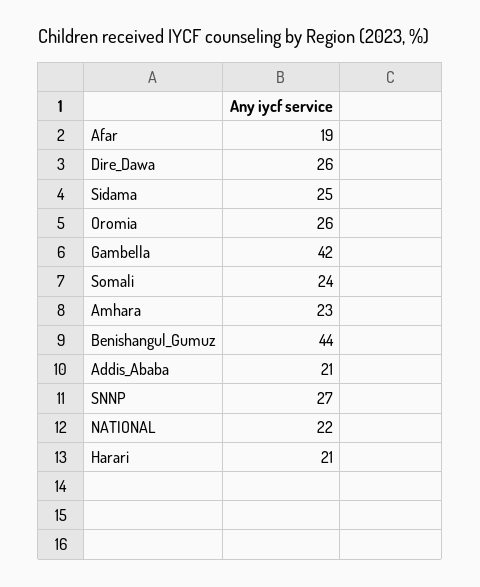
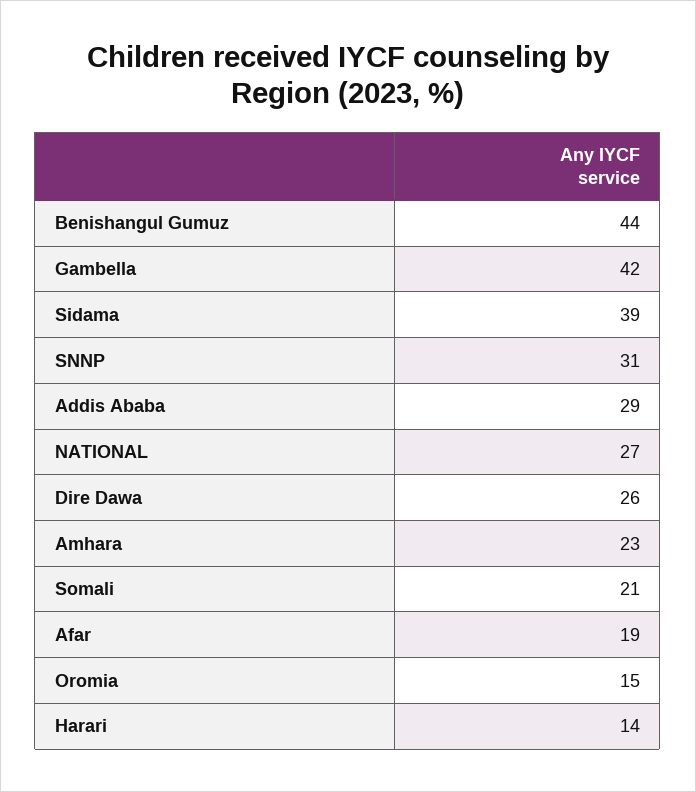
Sidama: 25 -> 39
Oromia: 26 -> 15
Somali: 24 -> 21
Addis_Ababa: 21 -> 29
SNNP: 27 -> 31
NATIONAL: 22 -> 27
Harari: 21 -> 14

